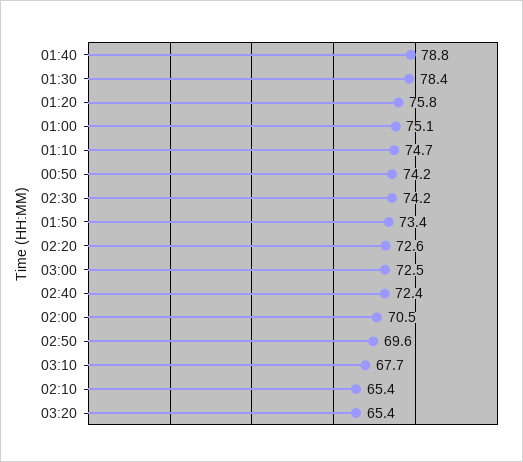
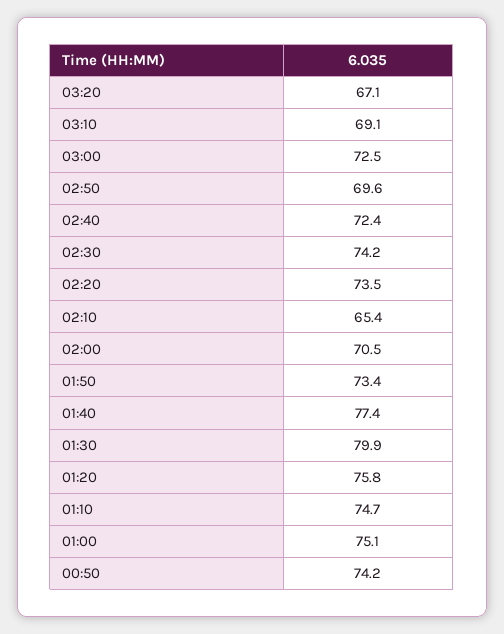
01:40: 78.8 -> 77.4
01:30: 78.4 -> 79.9
02:20: 72.6 -> 73.5
03:10: 67.7 -> 69.1
03:20: 65.4 -> 67.1

